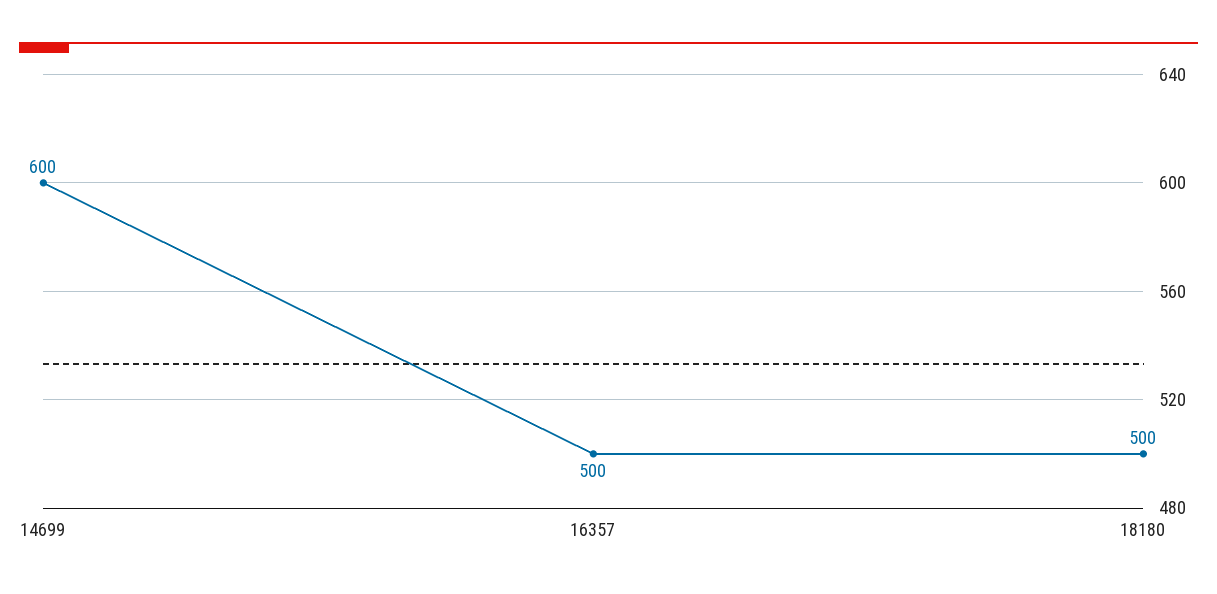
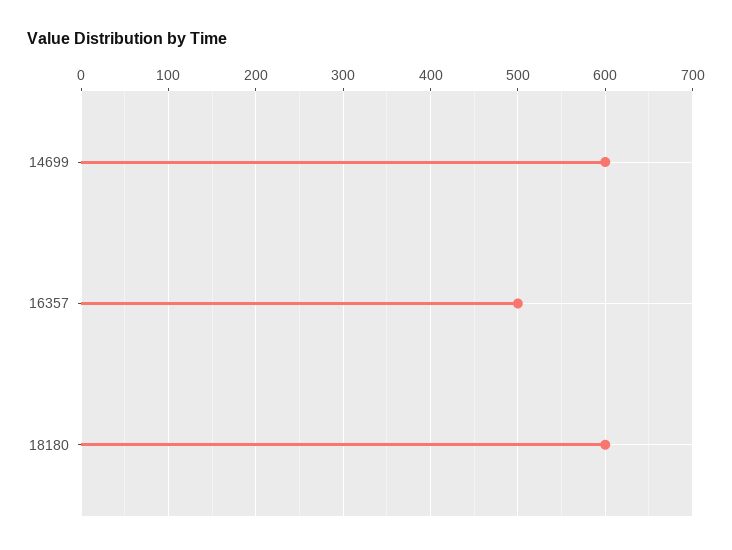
18180: 500 -> 600

